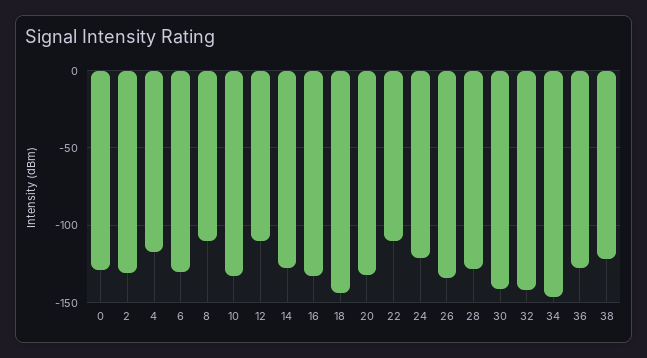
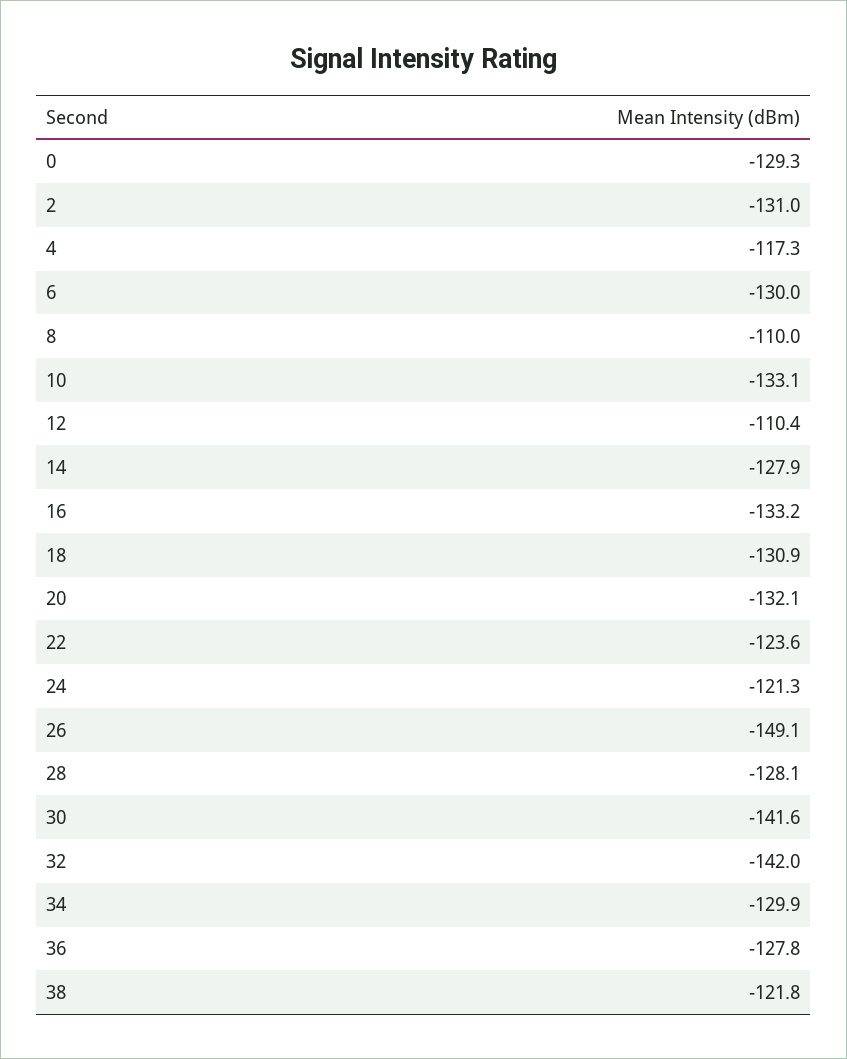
18: -145 -> -130.9
22: -110 -> -123.6
26: -135 -> -149.1
34: -145 -> -129.9

